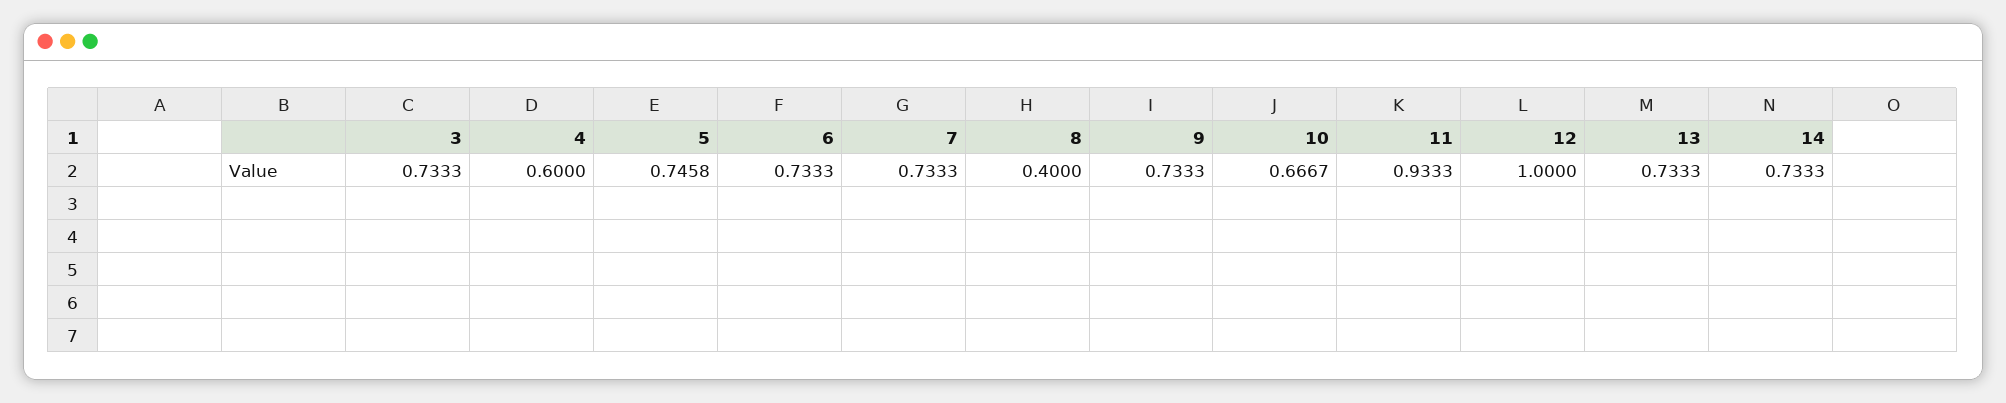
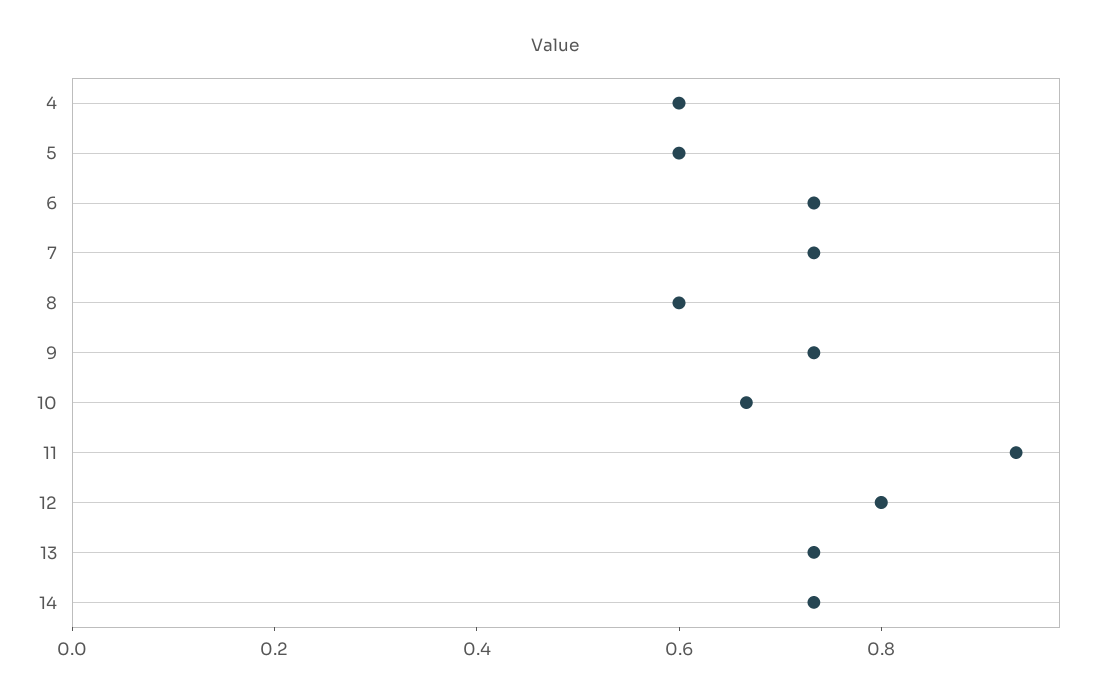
3: 0.7333 -> none
5: 0.7458 -> 0.6
8: 0.4 -> 0.6
12: 1 -> 0.8

